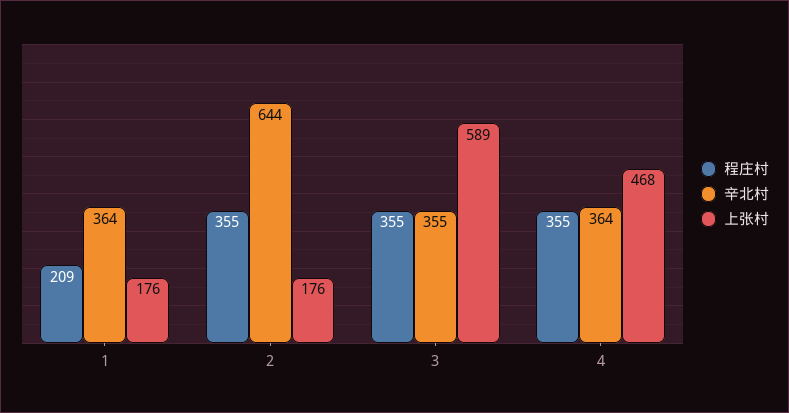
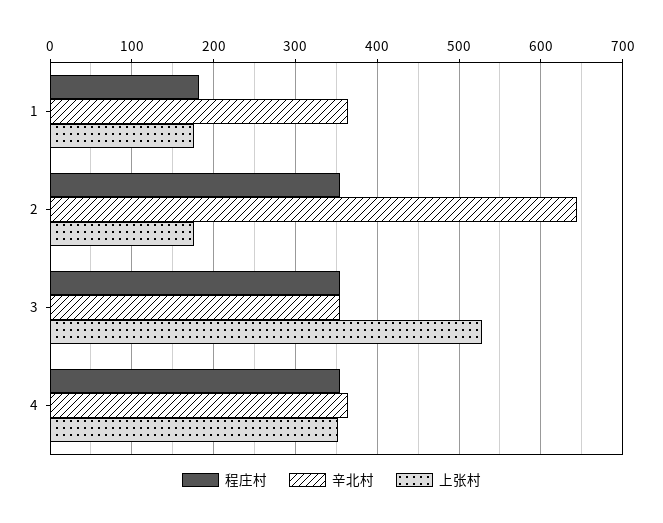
程庄村, 1: 209 -> 180
上张村, 3: 589 -> 530
上张村, 4: 468 -> 350

